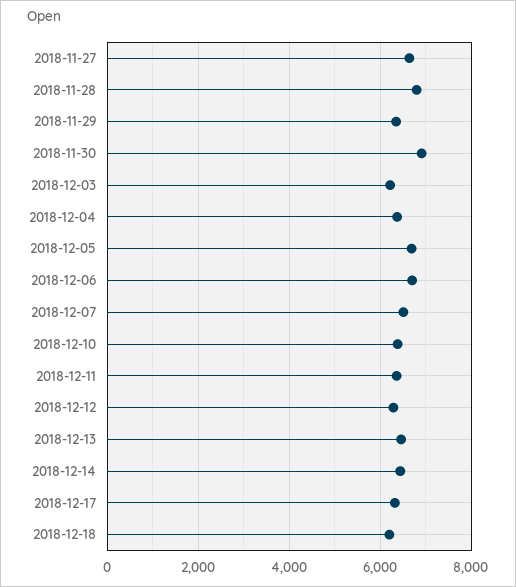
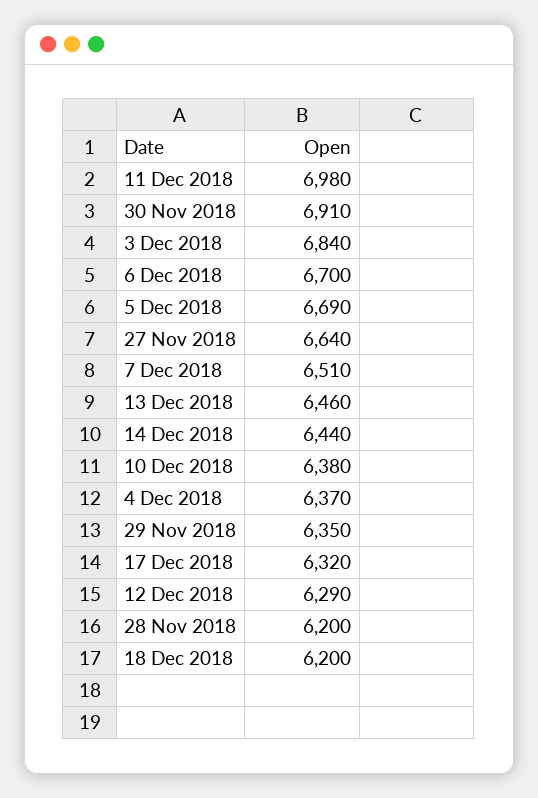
2018-11-28: 6800 -> 6200
2018-12-03: 6200 -> 6840
2018-12-11: 6400 -> 6980

